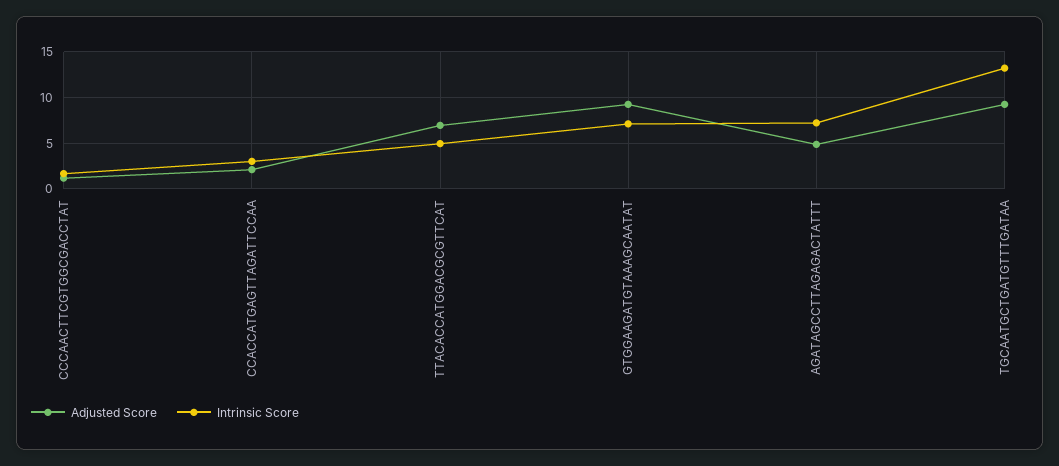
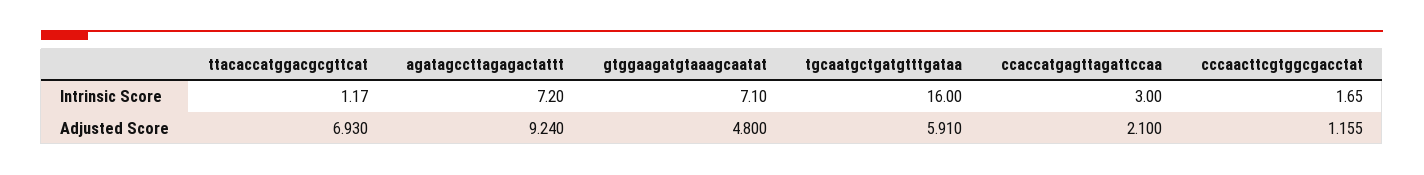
Intrinsic Score, TTACACCATGGACGCGTTCAT: 5 -> 1.17
Adjusted Score, GTGGAAGATGTAAAGCAATAT: 9 -> 4.8
Adjusted Score, AGATAGCCTTAGAGACTATTT: 5 -> 9.24
Adjusted Score, TGCAATGCTGATGTTTGATAA: 9 -> 5.91
Intrinsic Score, TGCAATGCTGATGTTTGATAA: 13 -> 16

